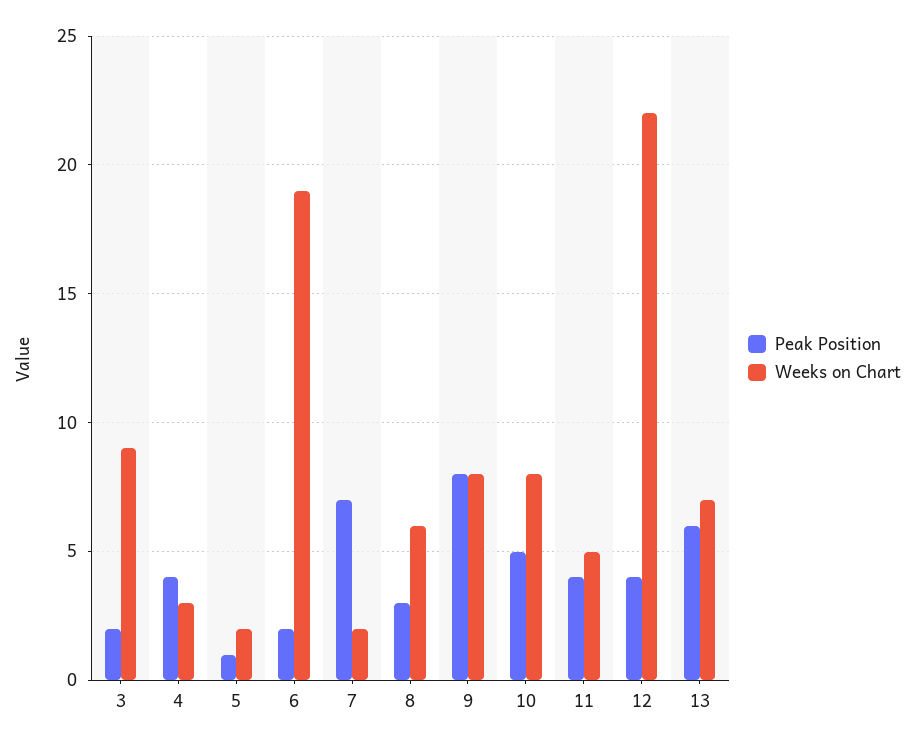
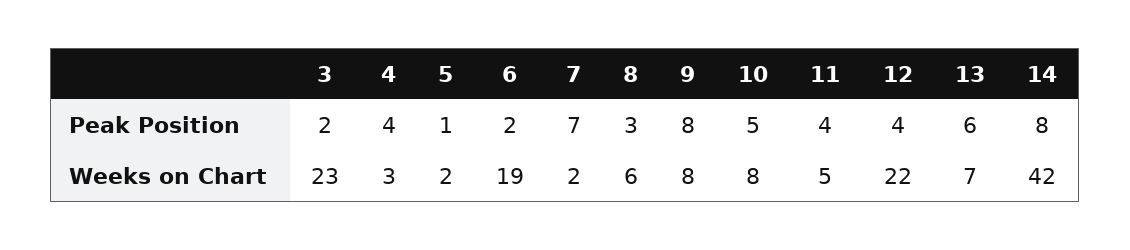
Weeks on Chart, 3: 9 -> 23
Peak Position, 14: none -> 8
Weeks on Chart, 14: none -> 42

